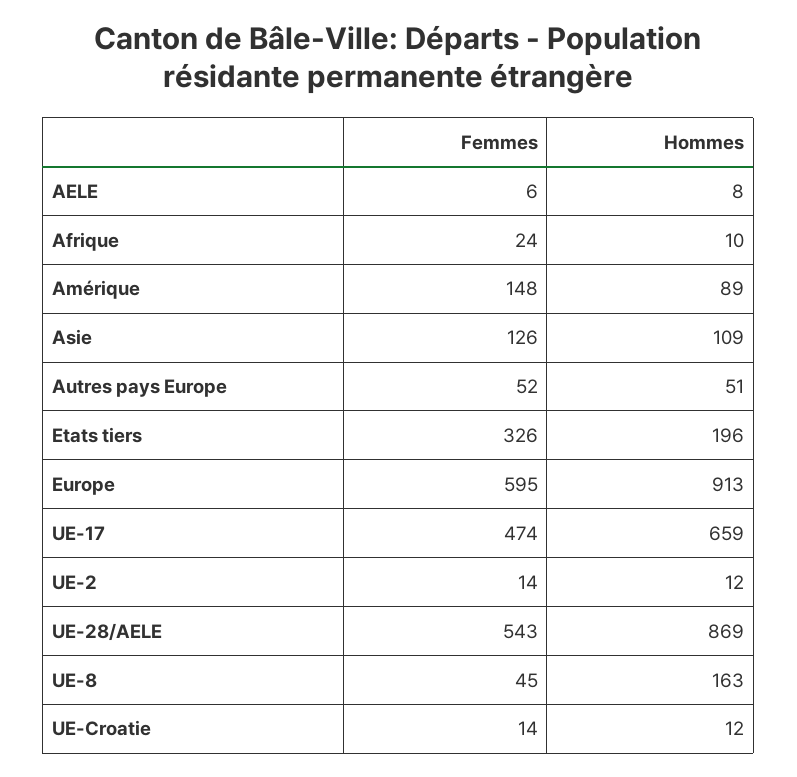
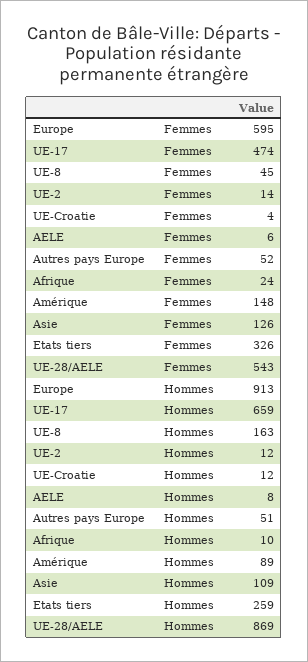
Hommes, Etats tiers: 196 -> 259
Femmes, UE-Croatie: 14 -> 4

